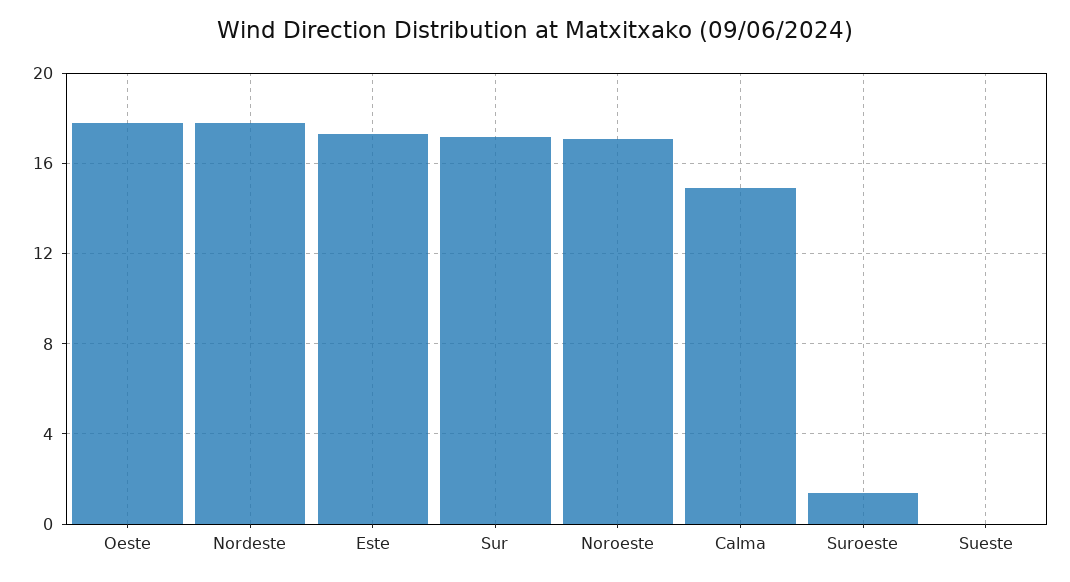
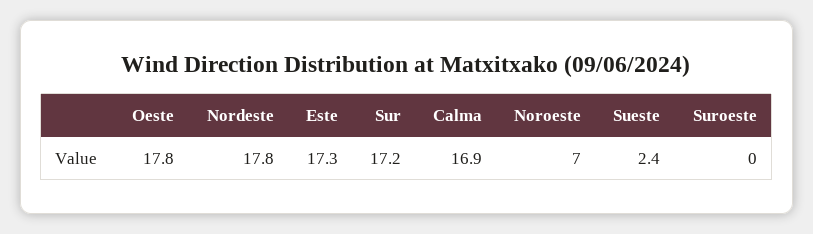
Noroeste: 17 -> 7
Calma: 15 -> 16.9
Suroeste: 1.5 -> 0
Sueste: 0 -> 2.4

